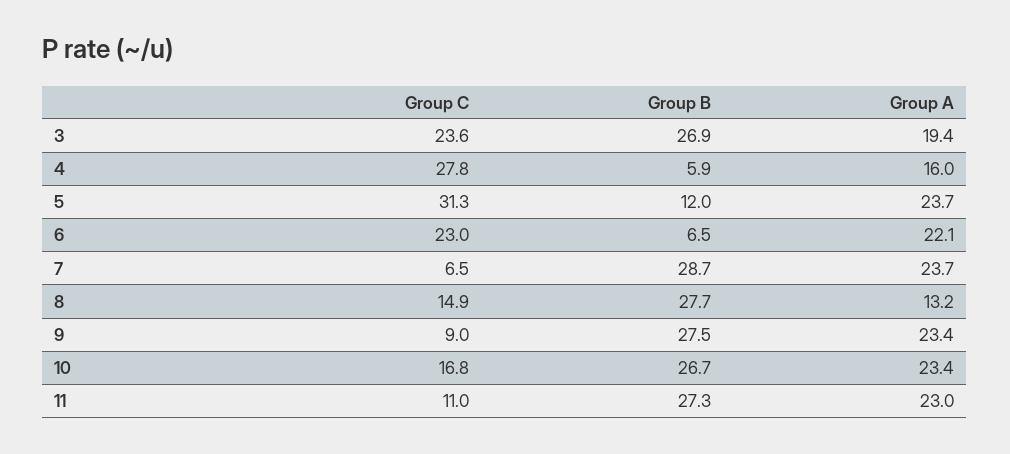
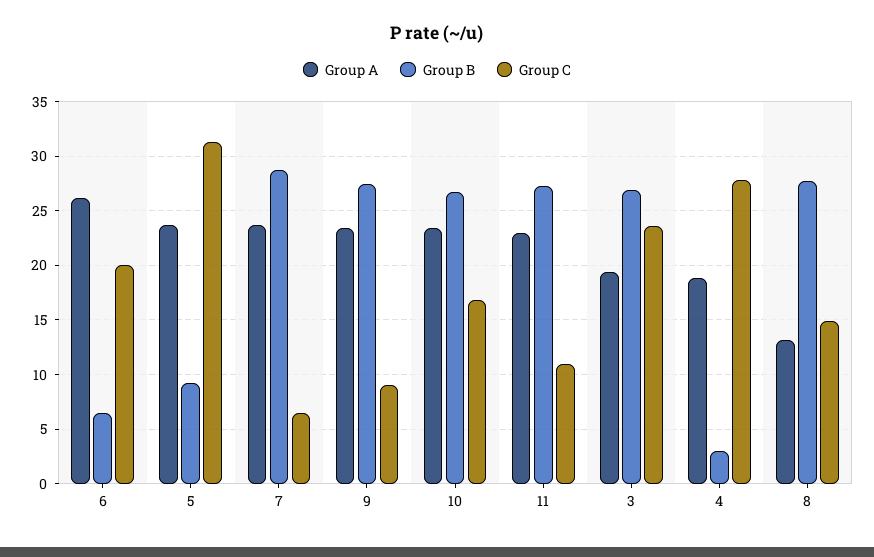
Group B, 4: 5.9 -> 3
Group A, 4: 16 -> 19
Group B, 5: 12 -> 9
Group C, 6: 23 -> 20
Group A, 6: 22.1 -> 26

